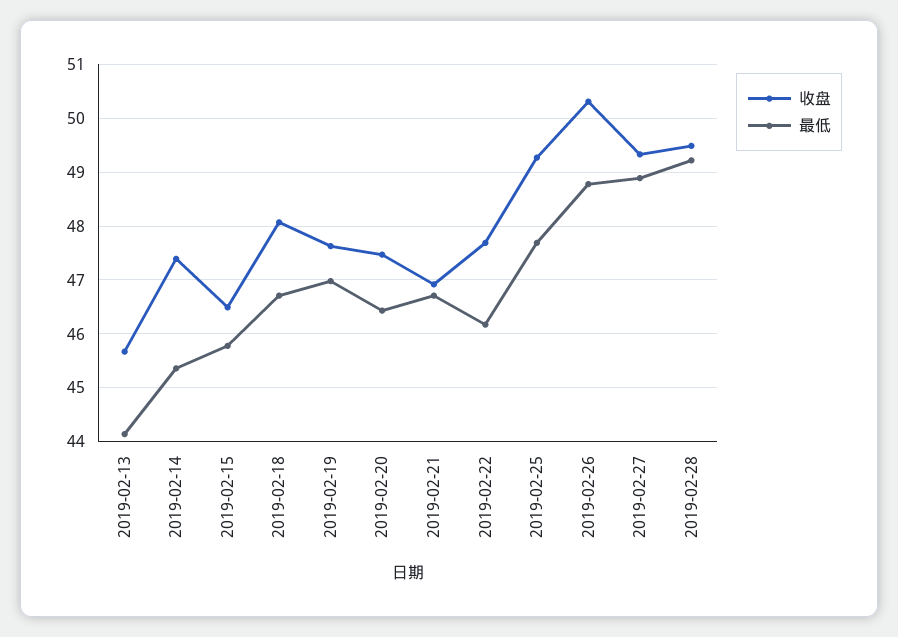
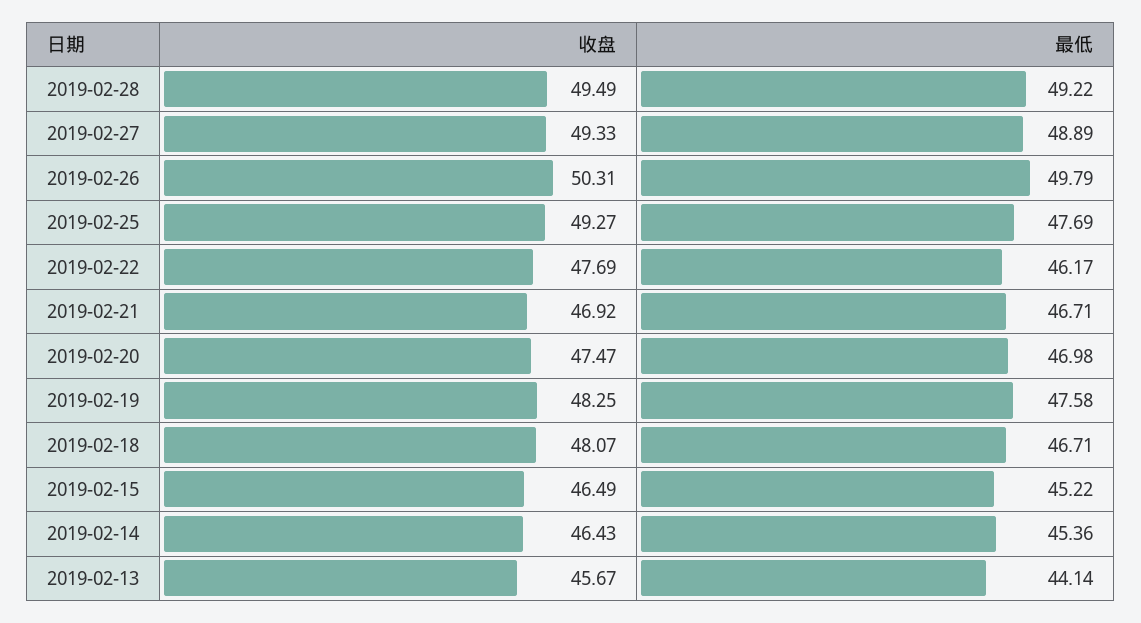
收盘, 2019-02-14: 47.4 -> 46.43
最低, 2019-02-15: 45.8 -> 45.22
收盘, 2019-02-19: 47.6 -> 48.25
最低, 2019-02-19: 47 -> 47.58
最低, 2019-02-20: 46.4 -> 46.98
最低, 2019-02-26: 48.8 -> 49.79

